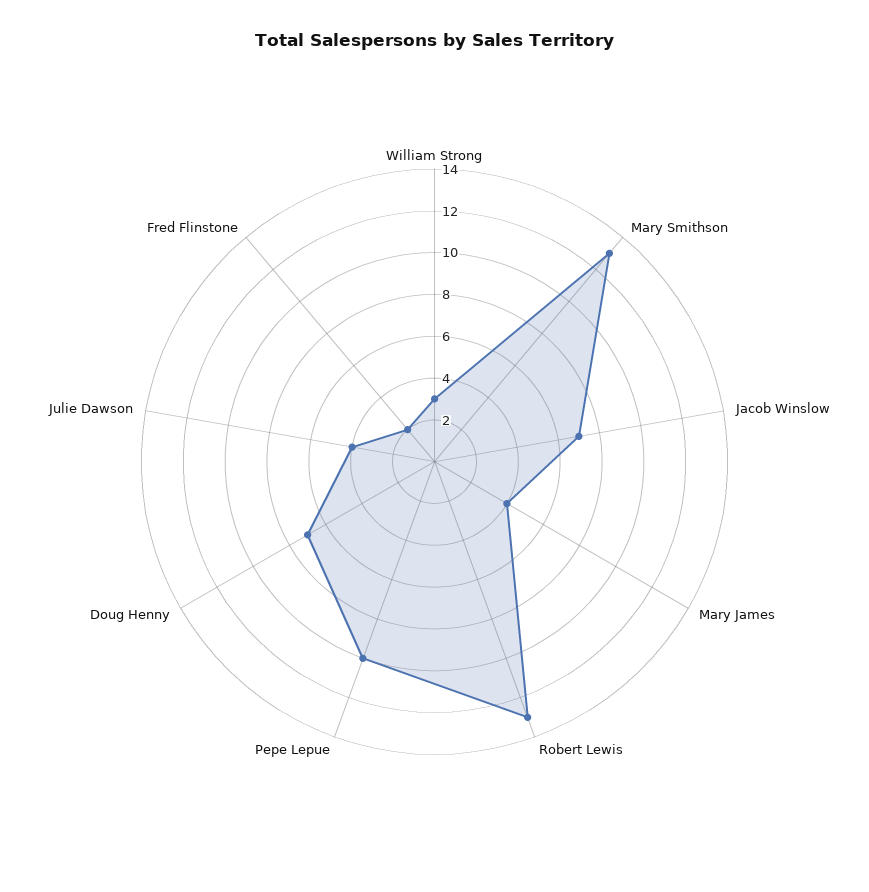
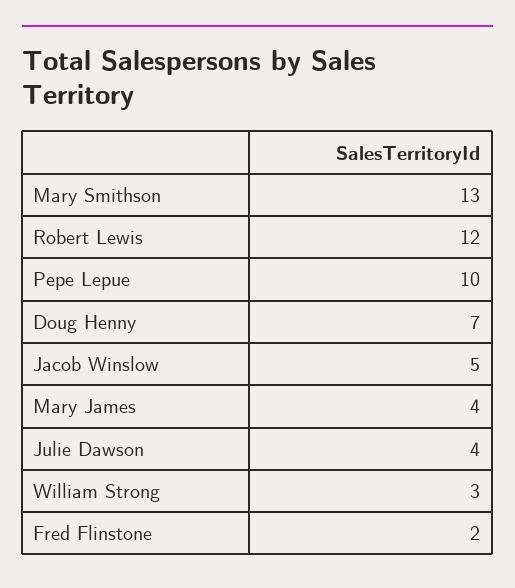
Jacob Winslow: 7 -> 5
Robert Lewis: 13 -> 12

